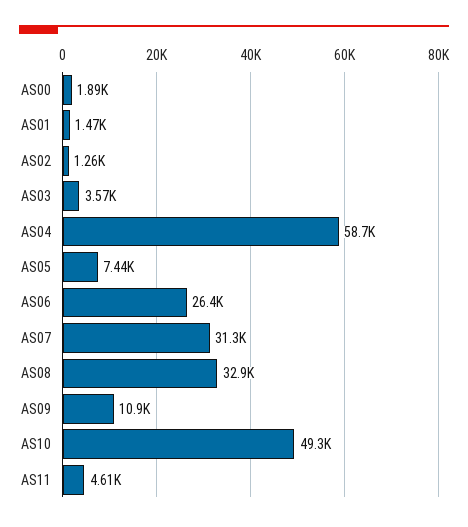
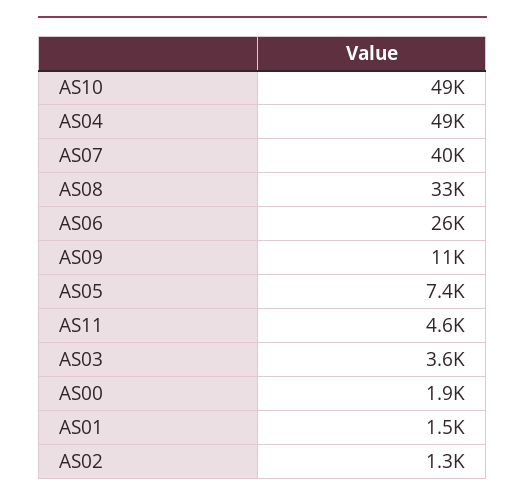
AS04: 58700 -> 49000
AS07: 31300 -> 40000

